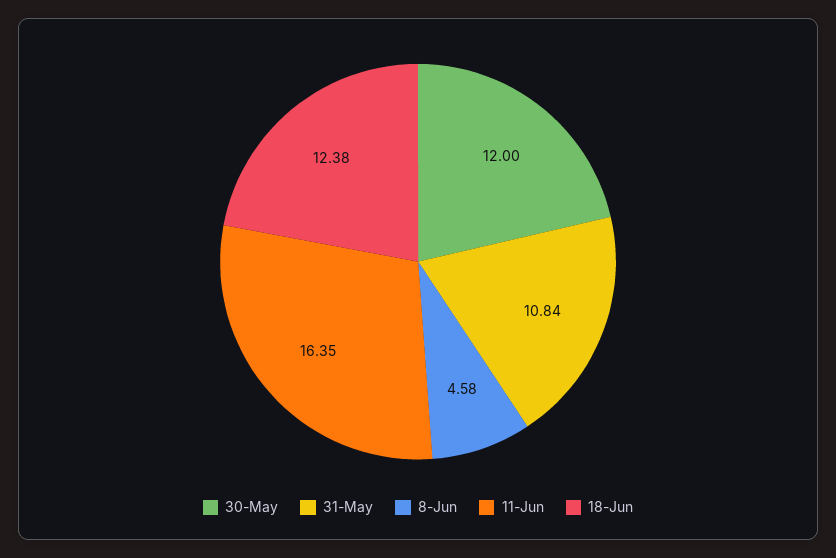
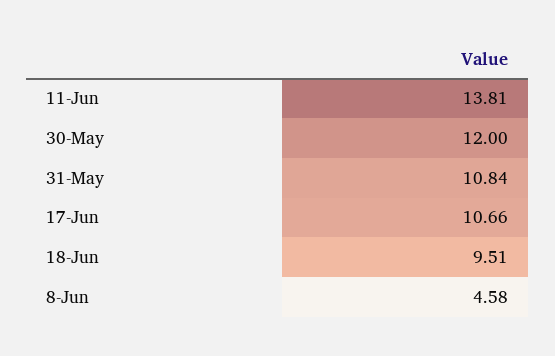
11-Jun: 16.35 -> 13.81
18-Jun: 12.38 -> 9.51
17-Jun: none -> 10.66

